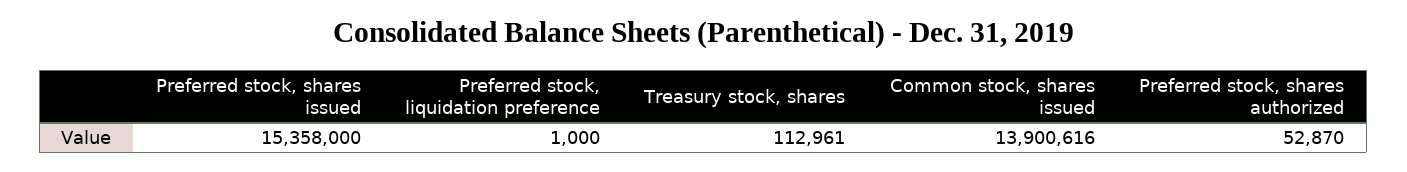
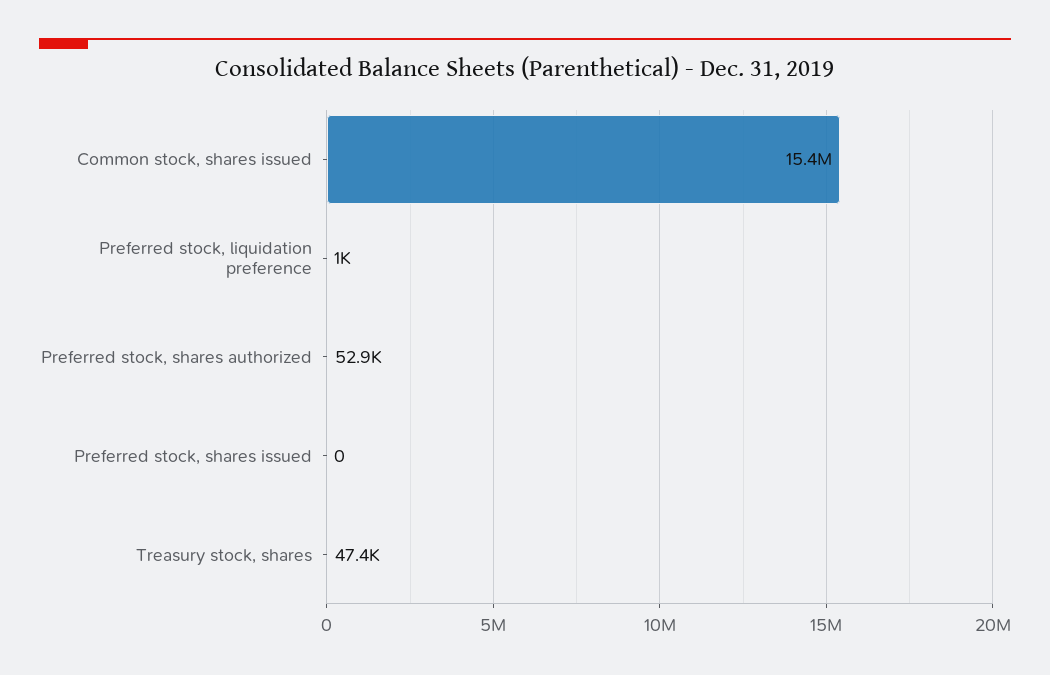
Preferred stock, shares issued: 15358000 -> 0
Treasury stock, shares: 112961 -> 47400
Common stock, shares issued: 13900616 -> 15400000

